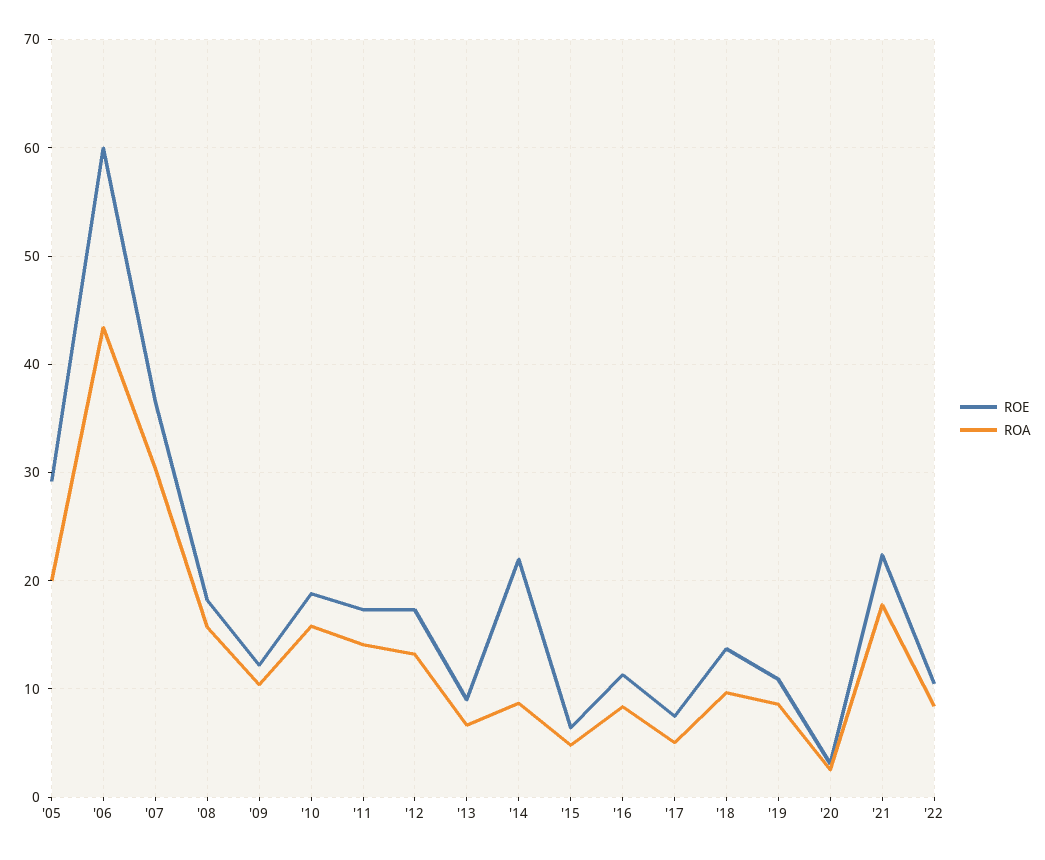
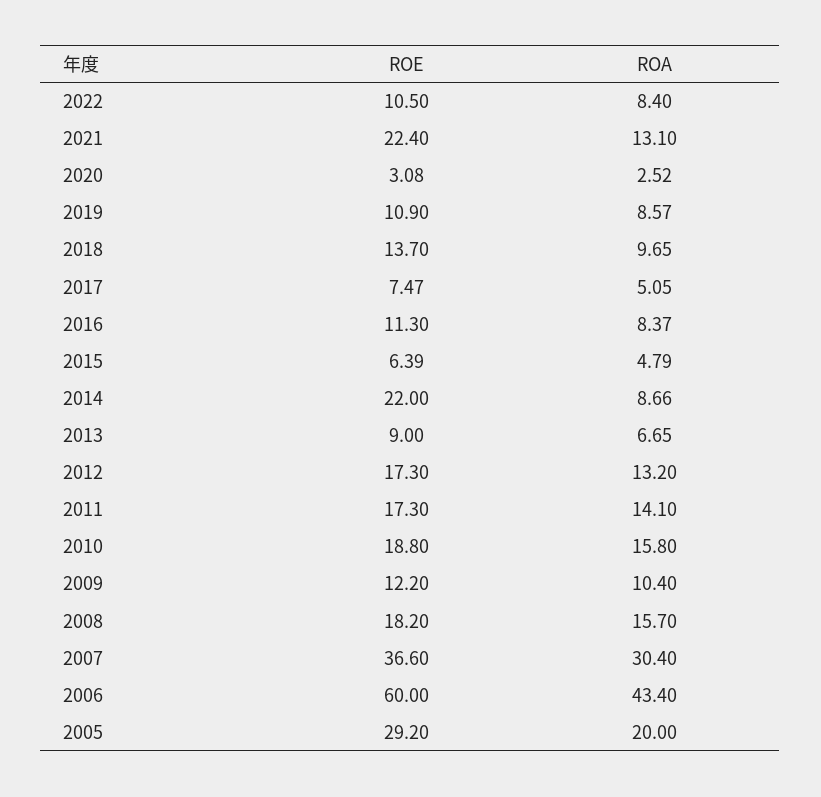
ROA, '21: 18 -> 13.1

